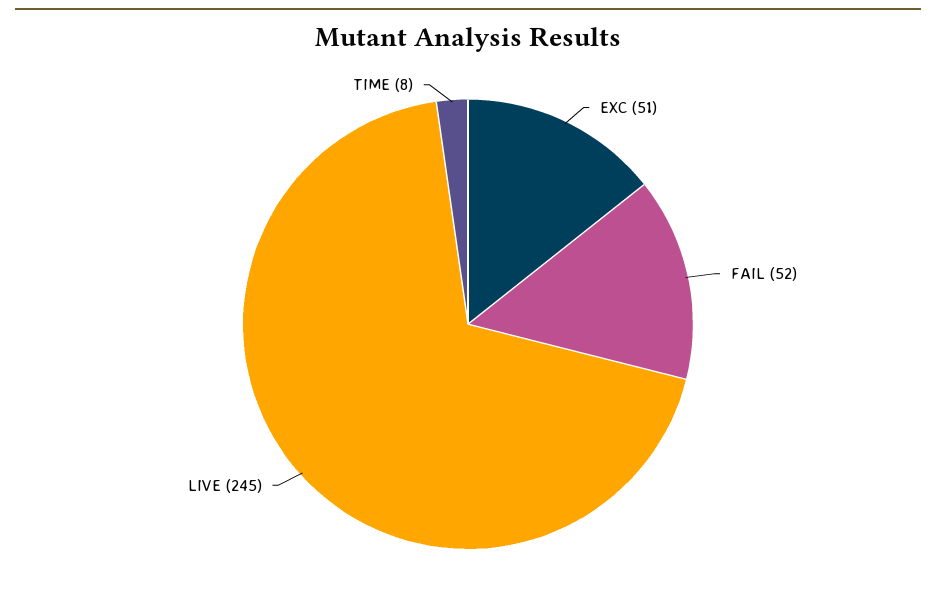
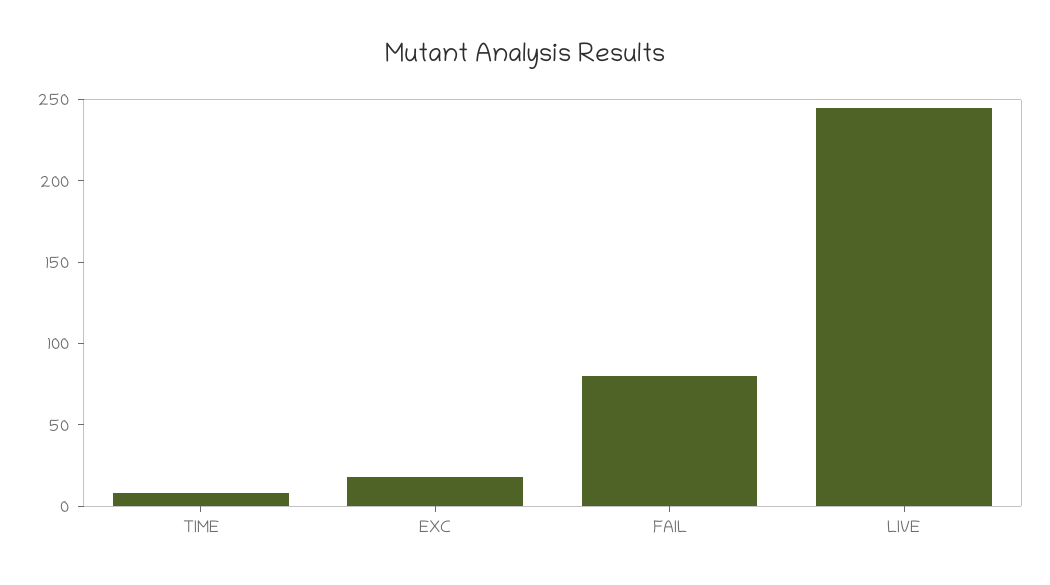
EXC: 51 -> 20
FAIL: 52 -> 80

